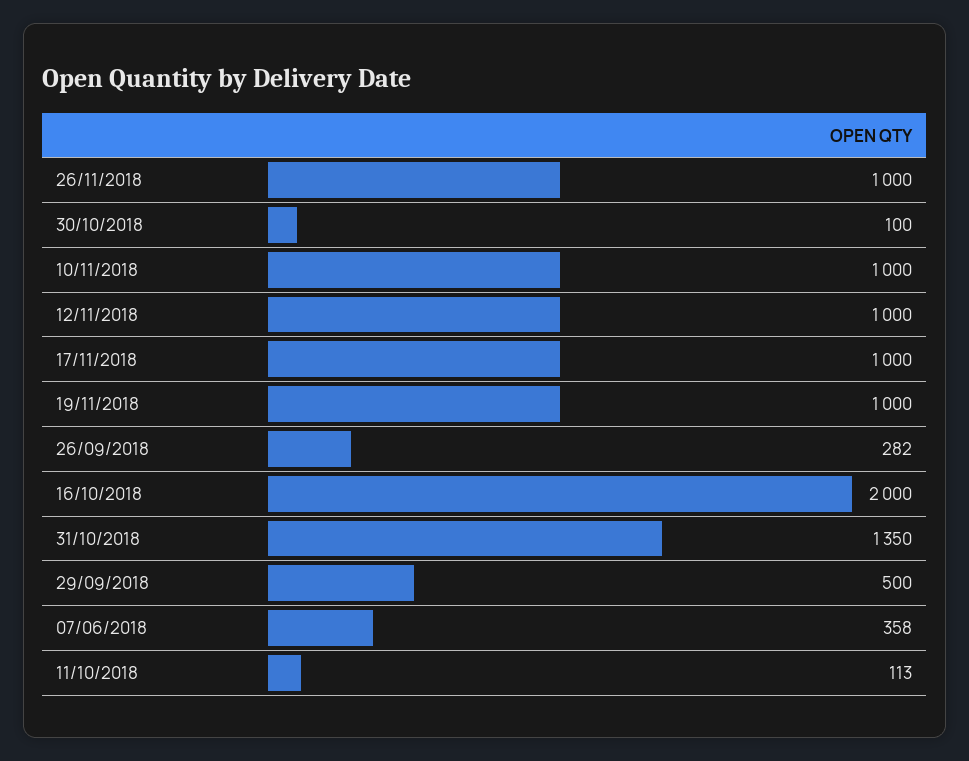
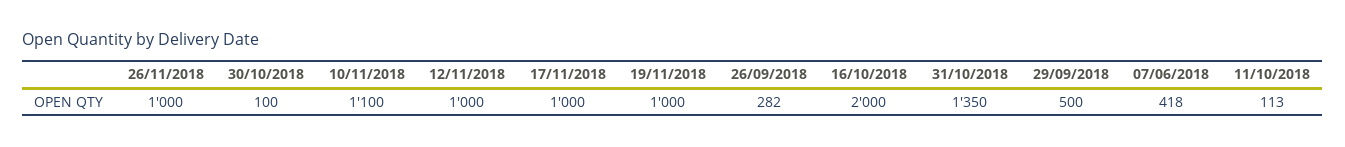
10/11/2018: 1000 -> 1100
07/06/2018: 358 -> 418

